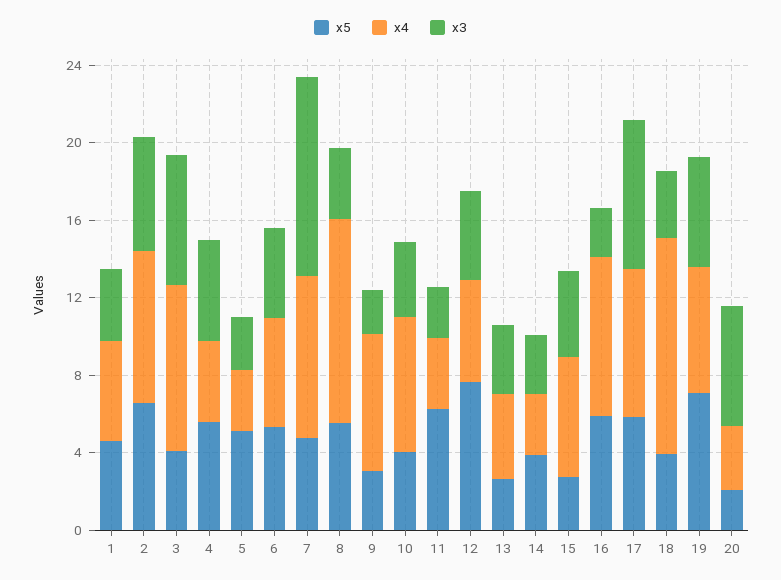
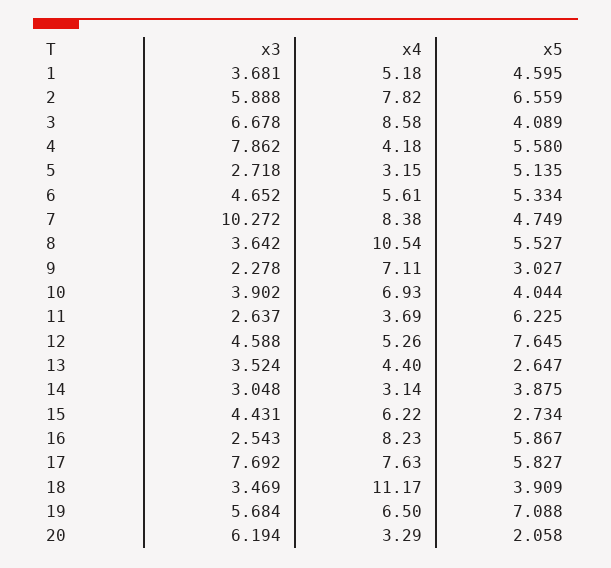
x3, 4: 5 -> 7.862

